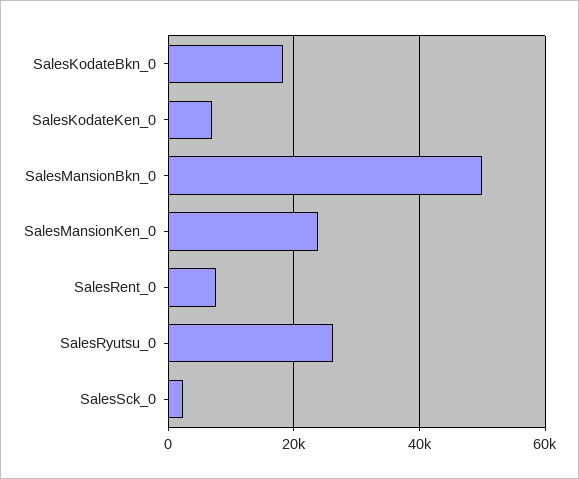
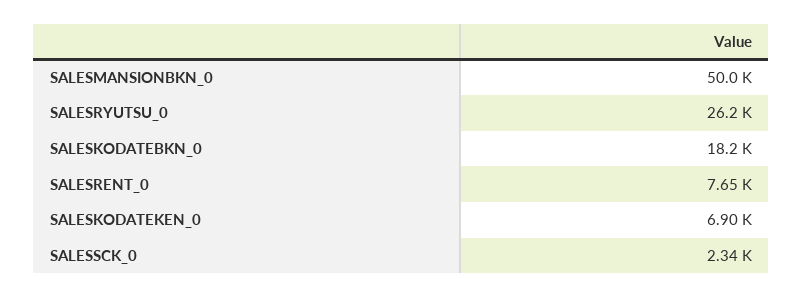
SalesMansionKen_0: 24000 -> none

